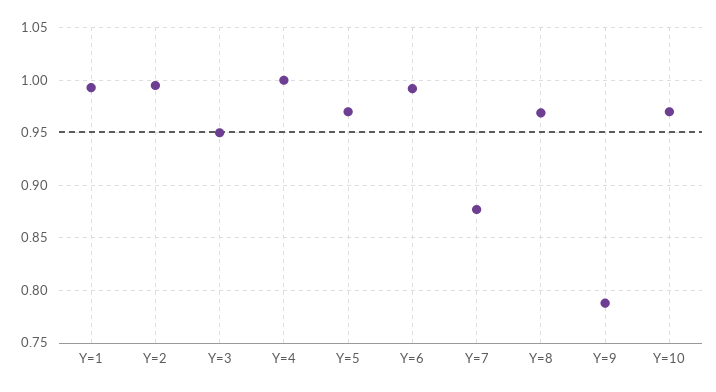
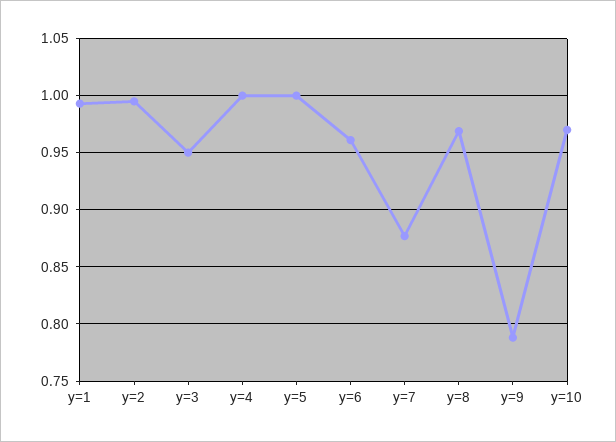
Y=5: 0.97 -> 1
Y=6: 0.99 -> 0.96

